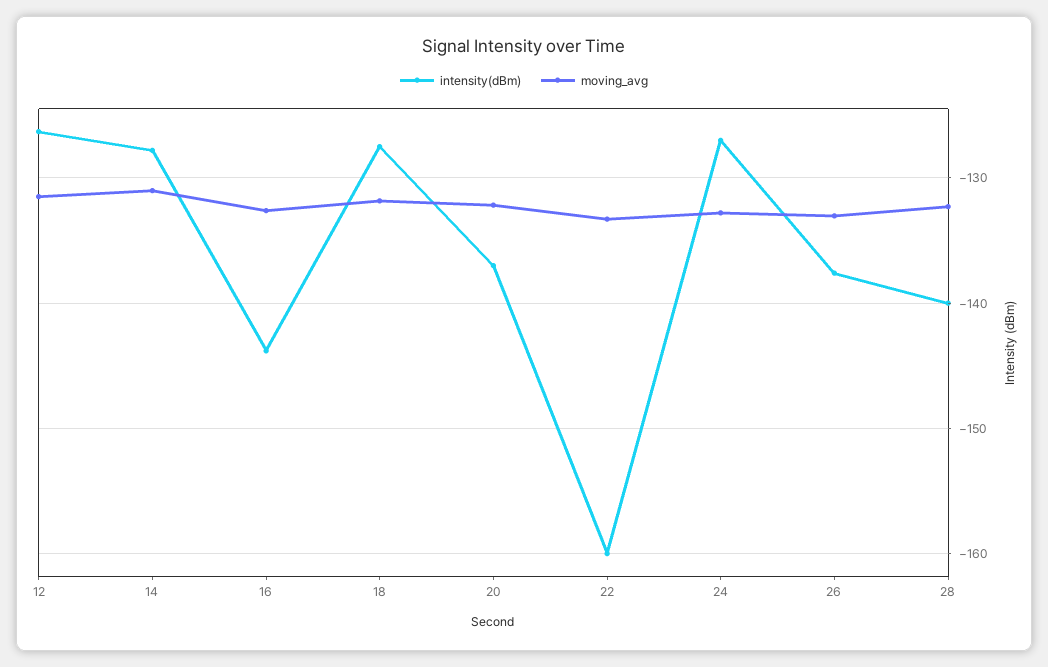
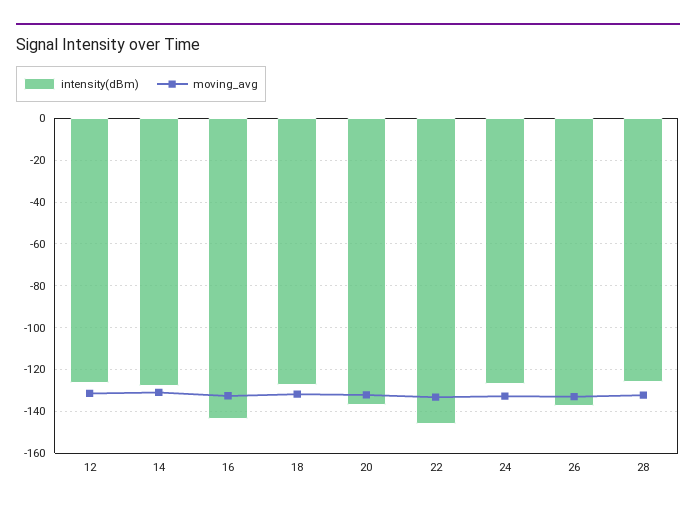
intensity(dBm), 22: -160 -> -145
intensity(dBm), 28: -140 -> -125

